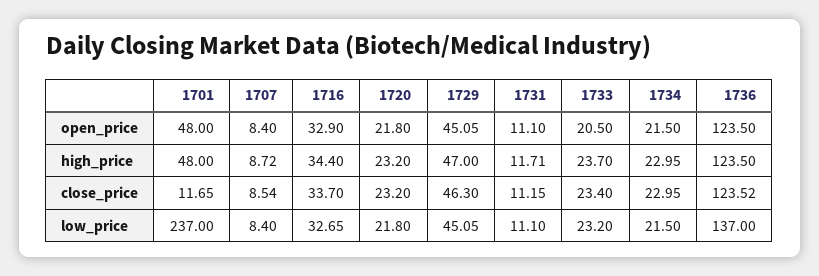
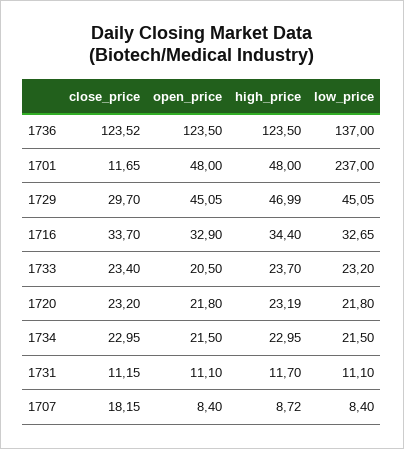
1720, high_price: 23.2 -> 23.19
1729, high_price: 47 -> 46.99
1731, high_price: 11.71 -> 11.7
1707, close_price: 8.54 -> 18.15
1729, close_price: 46.3 -> 29.7

